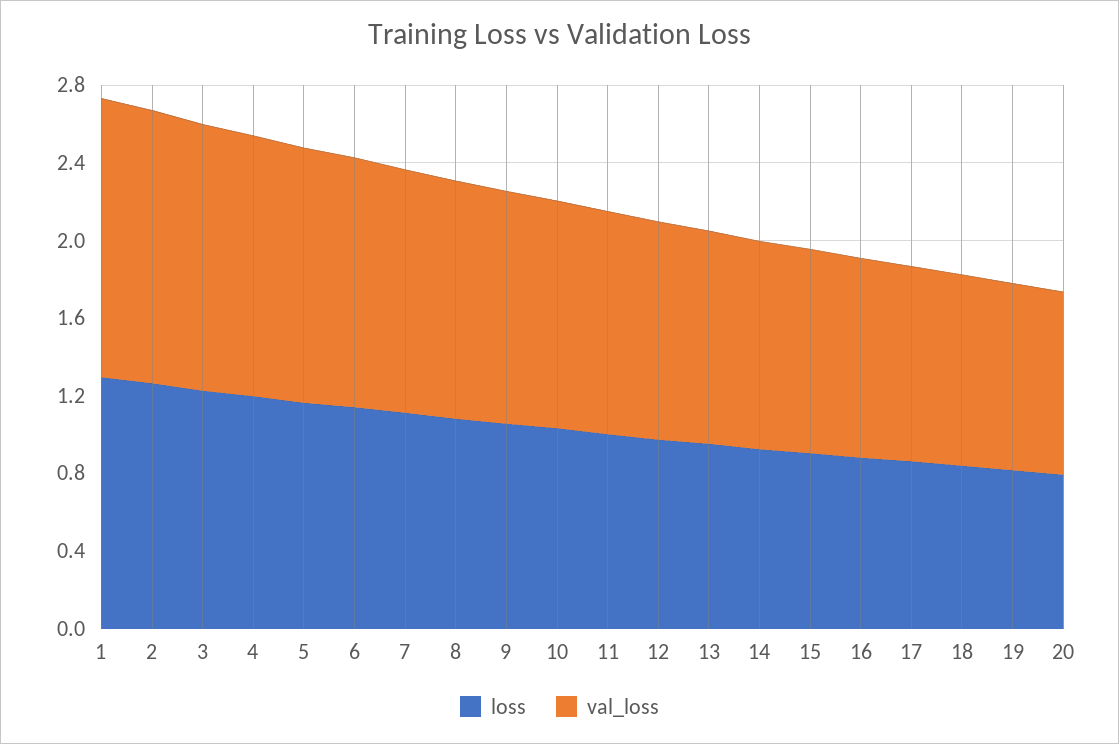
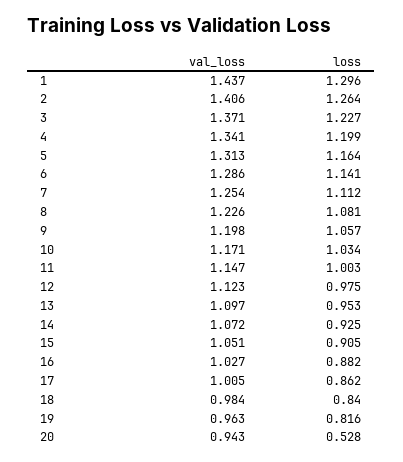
loss, 20: 0.8 -> 0.528

